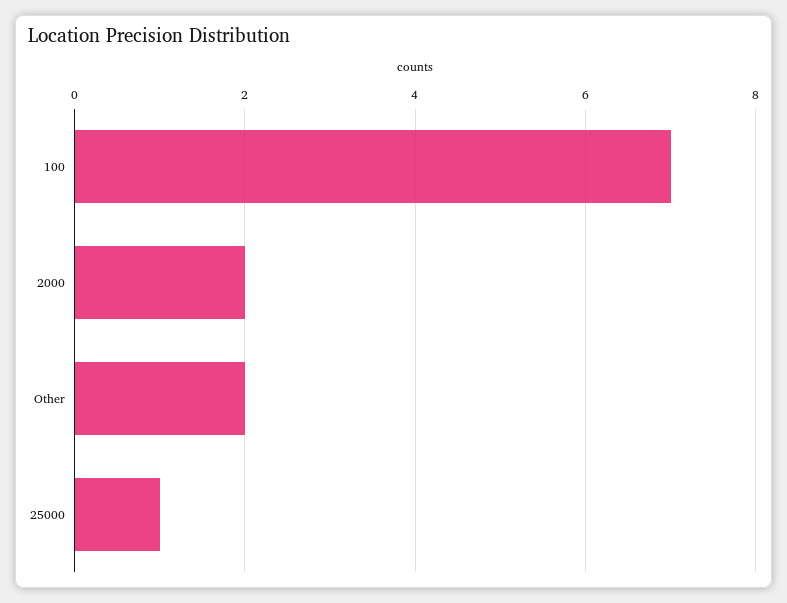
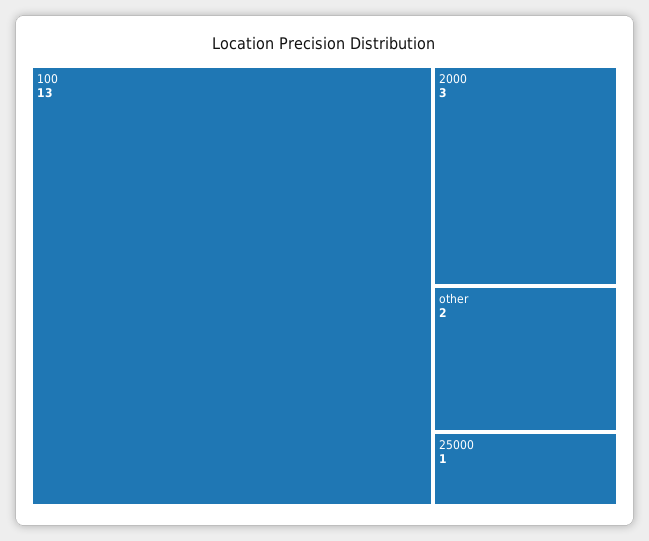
100: 7 -> 13
2000: 2 -> 3

